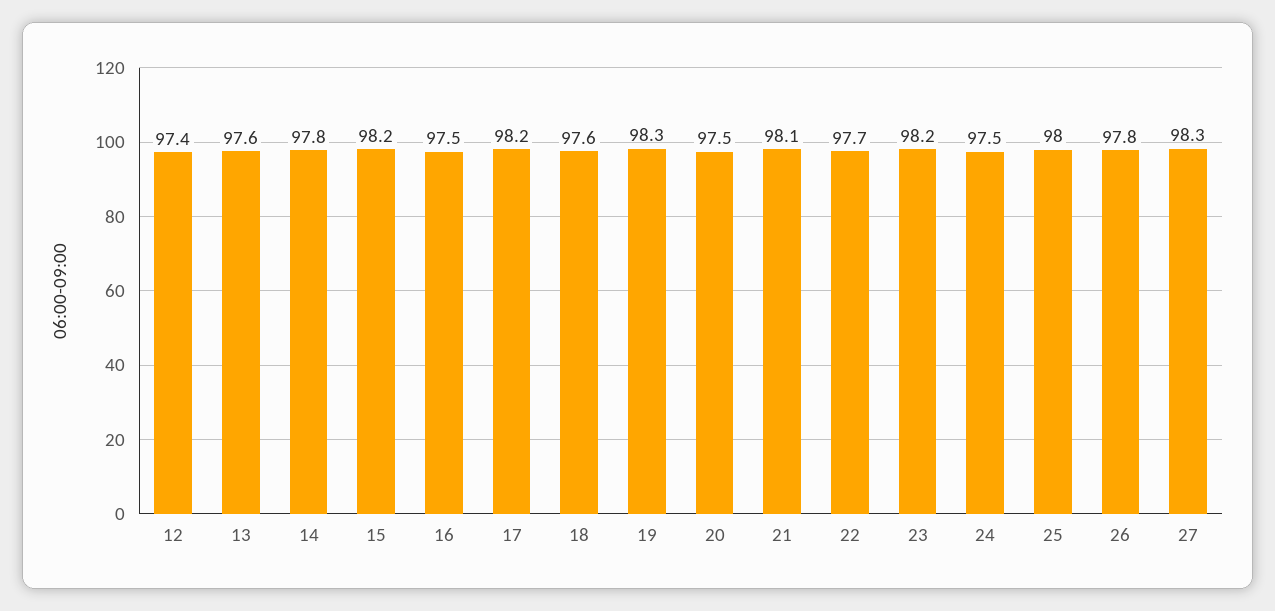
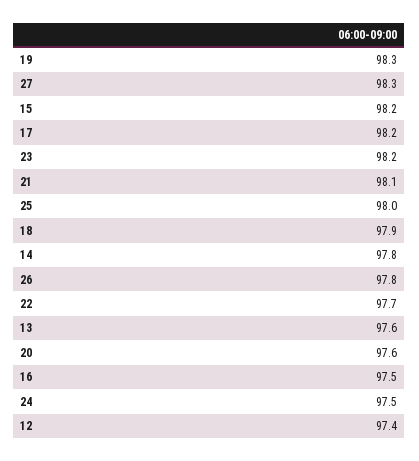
18: 97.6 -> 97.9
20: 97.5 -> 97.6

